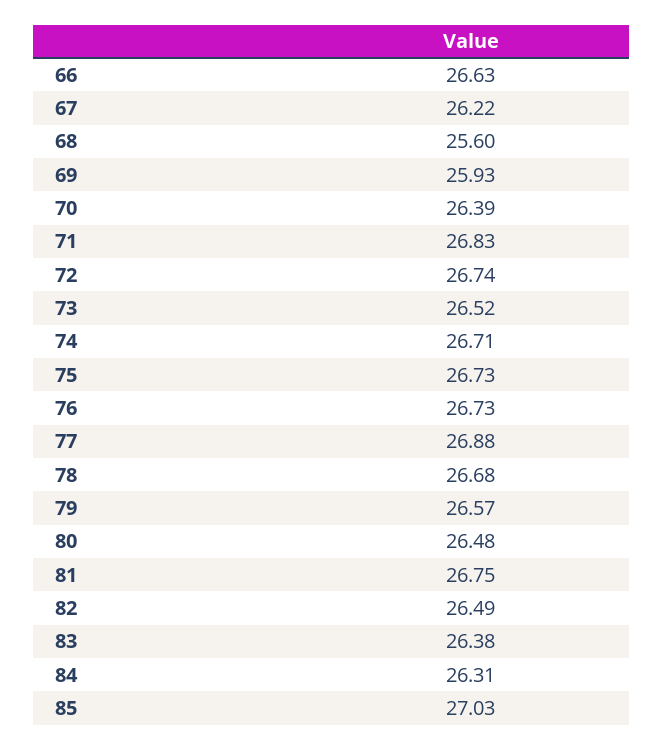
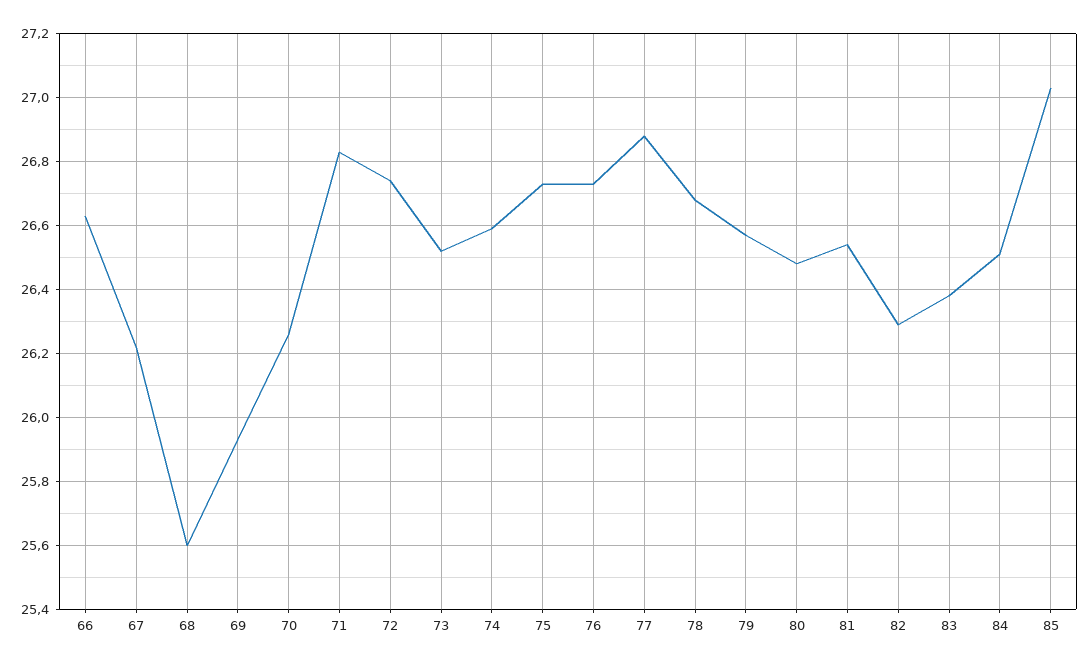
70: 26.39 -> 26.25
74: 26.71 -> 26.6
81: 26.75 -> 26.55
82: 26.49 -> 26.3
84: 26.31 -> 26.5

